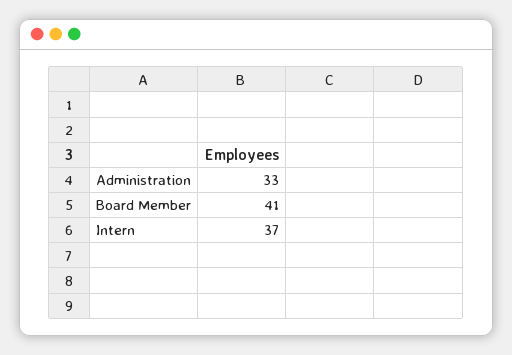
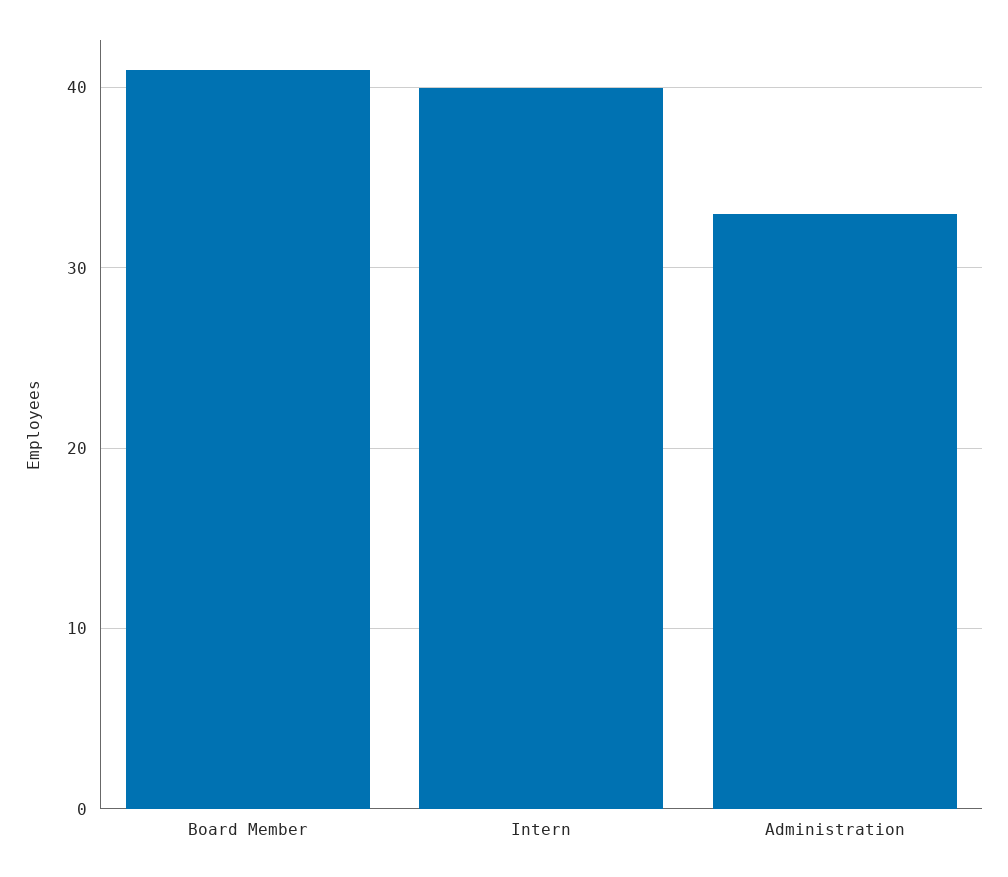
Intern: 37 -> 40

